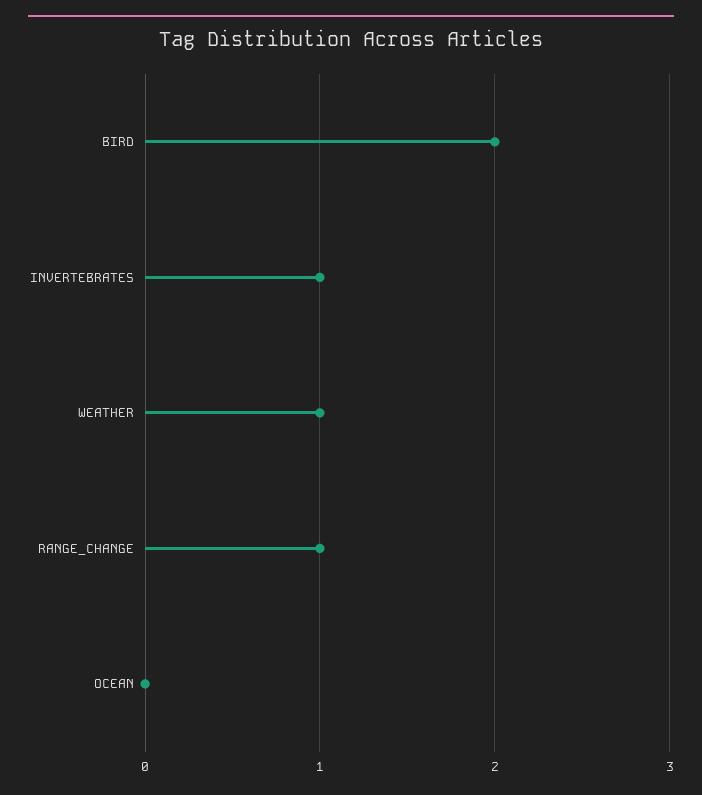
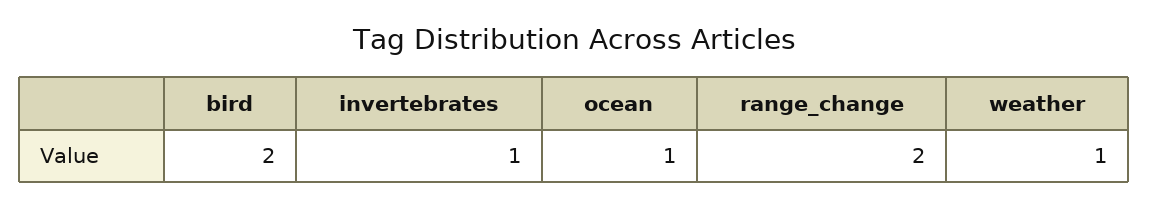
RANGE_CHANGE: 1 -> 2
OCEAN: 0 -> 1

